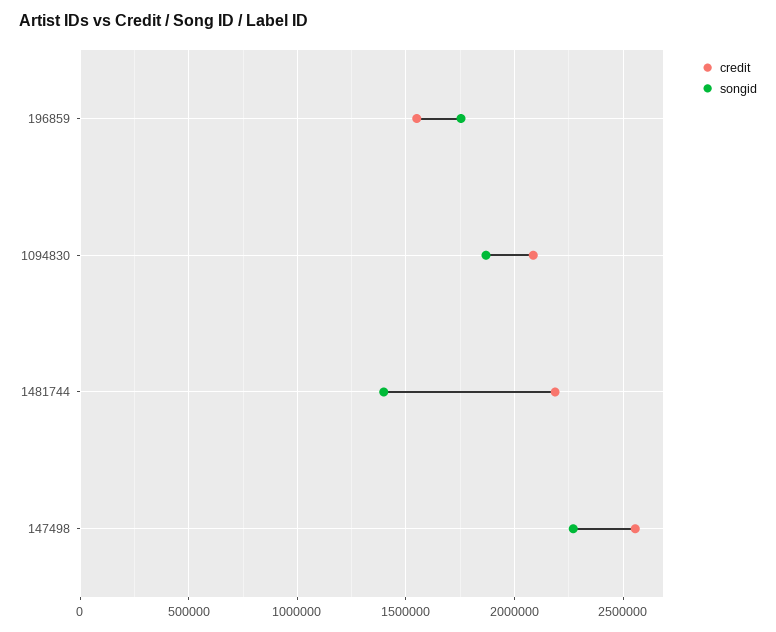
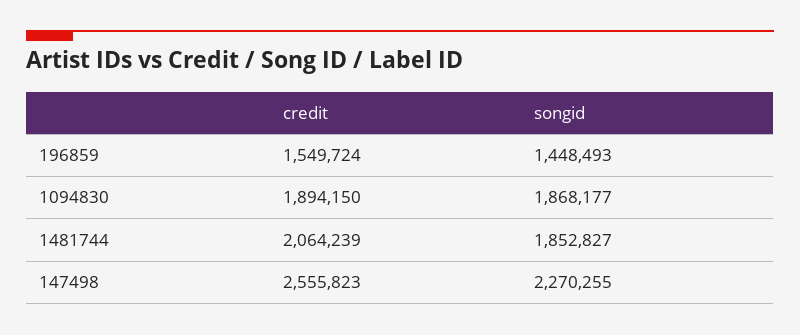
songid, 196859: 1750000 -> 1448493
credit, 1094830: 2100000 -> 1894150
credit, 1481744: 2200000 -> 2064239
songid, 1481744: 1400000 -> 1852827

